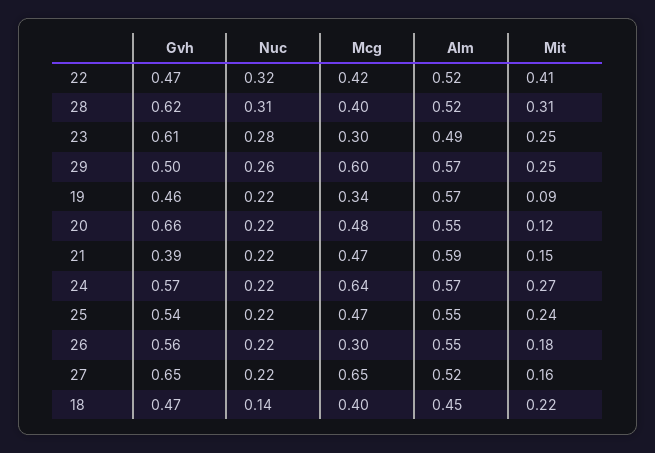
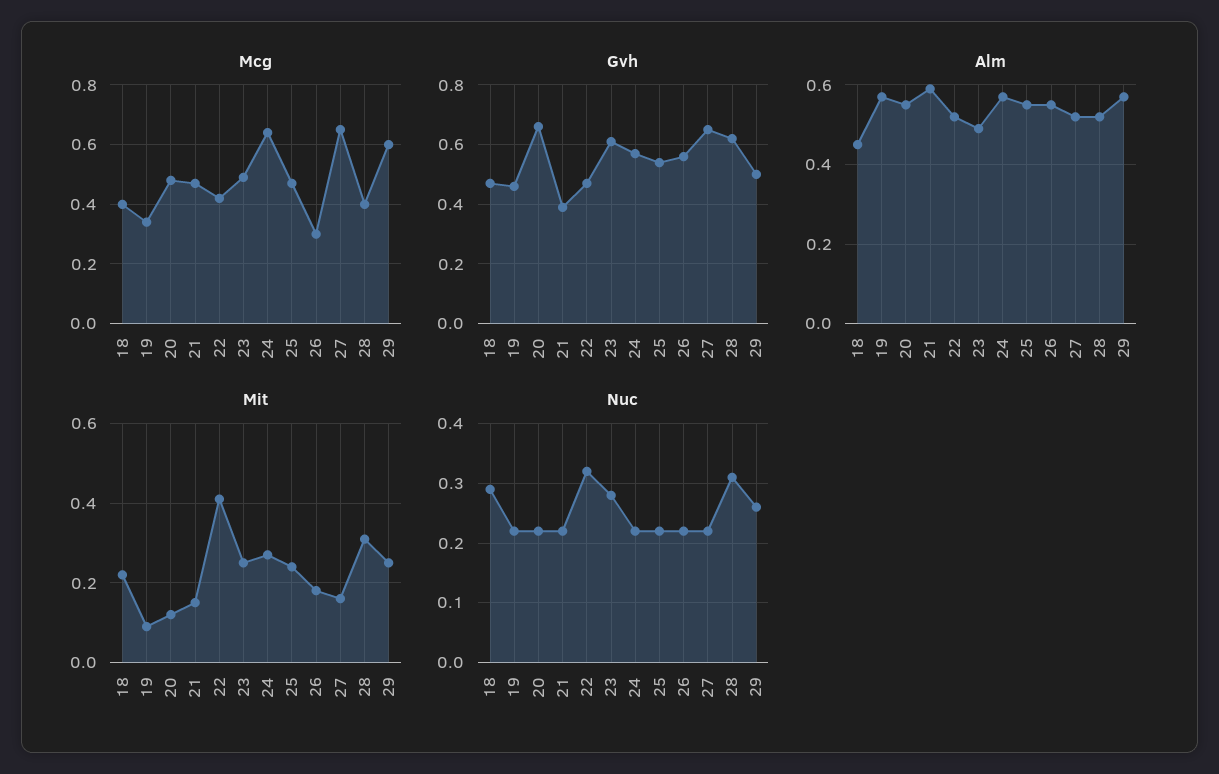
Mcg, 23: 0.3 -> 0.5
Nuc, 18: 0.14 -> 0.3

